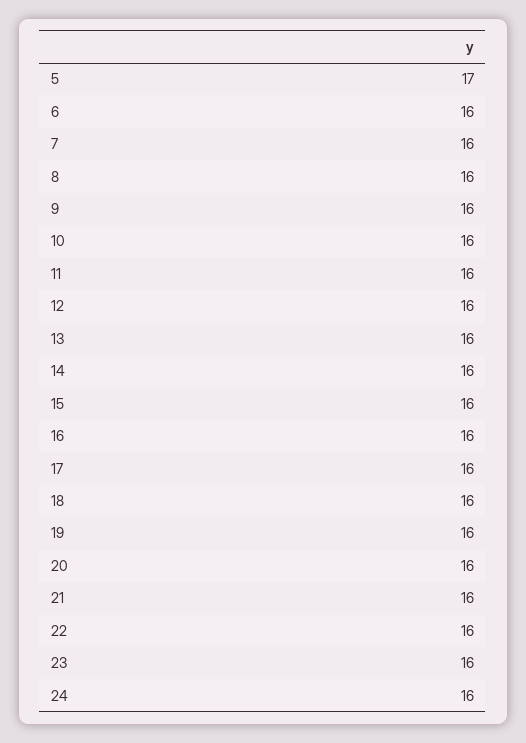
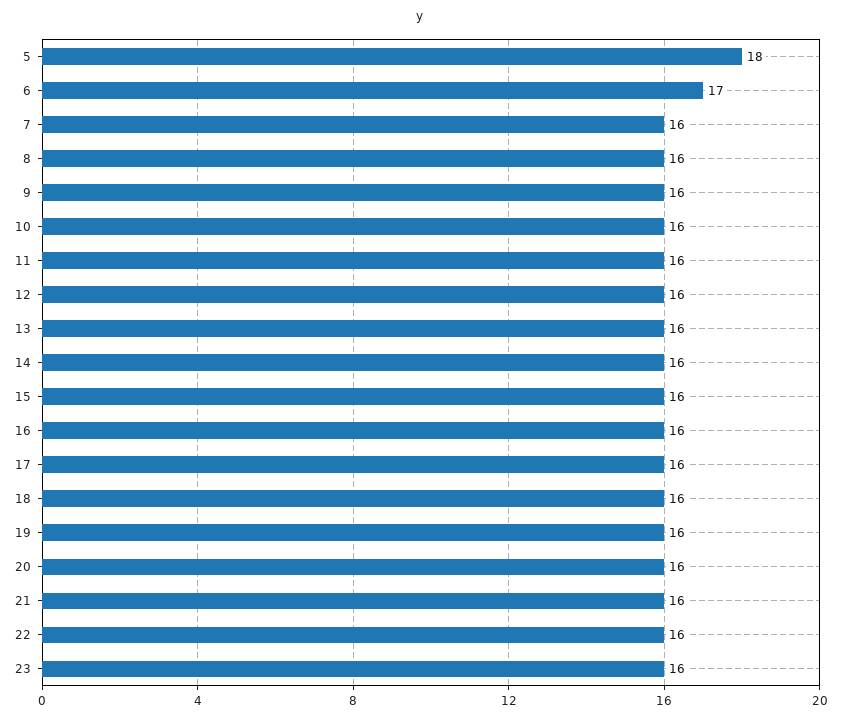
5: 17 -> 18
6: 16 -> 17
24: 16 -> none

